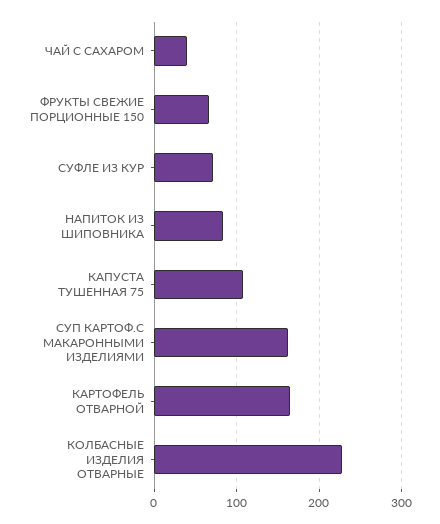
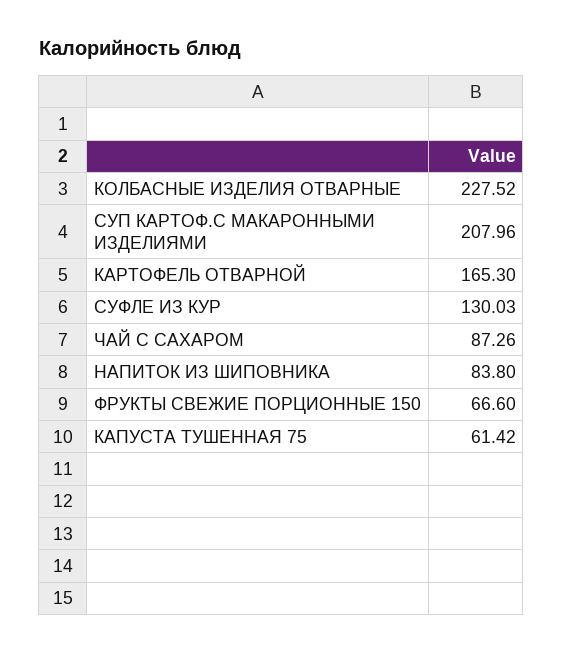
ЧАЙ С САХАРОМ: 40 -> 87.26
СУФЛЕ ИЗ КУР: 70 -> 130.03
КАПУСТА ТУШЕННАЯ 75: 110 -> 61.42
СУП КАРТОФ.С МАКАРОННЫМИ ИЗДЕЛИЯМИ: 160 -> 207.96

